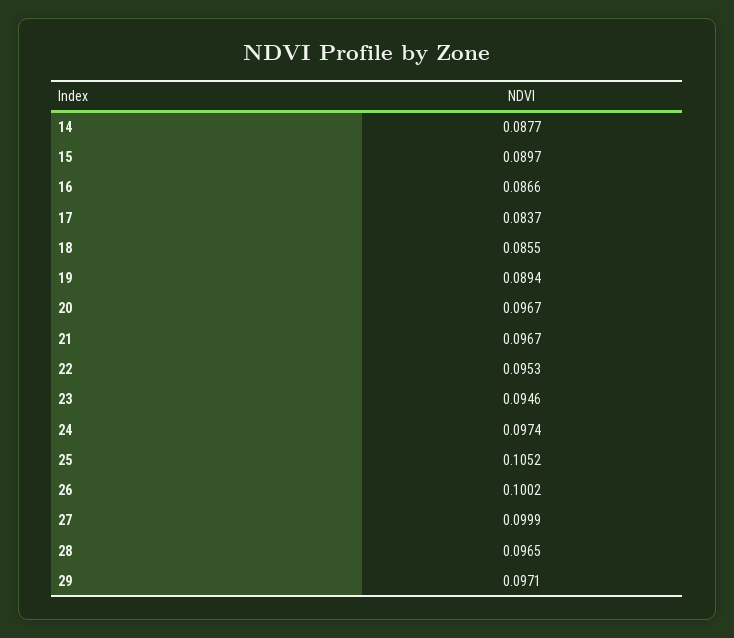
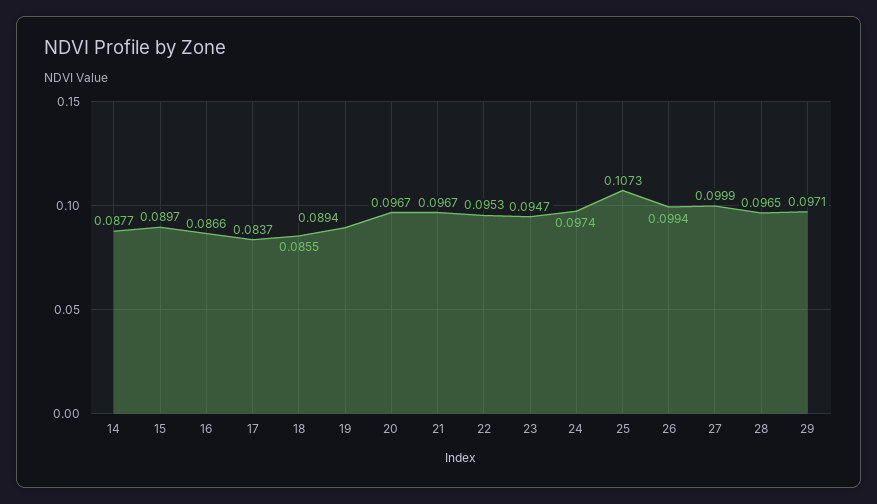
23: 0.0946 -> 0.0947
25: 0.1052 -> 0.1073
26: 0.1002 -> 0.0994

